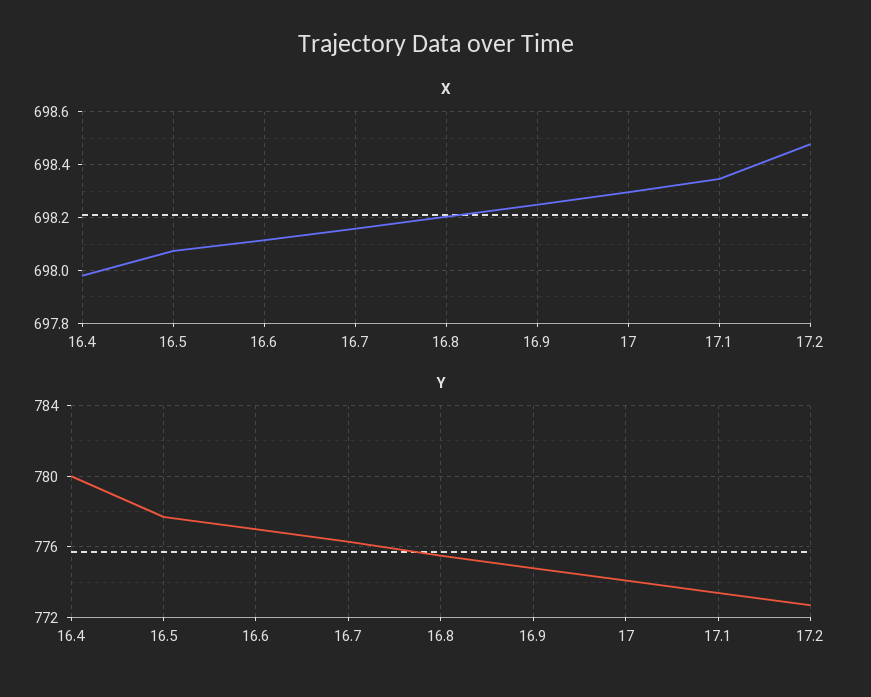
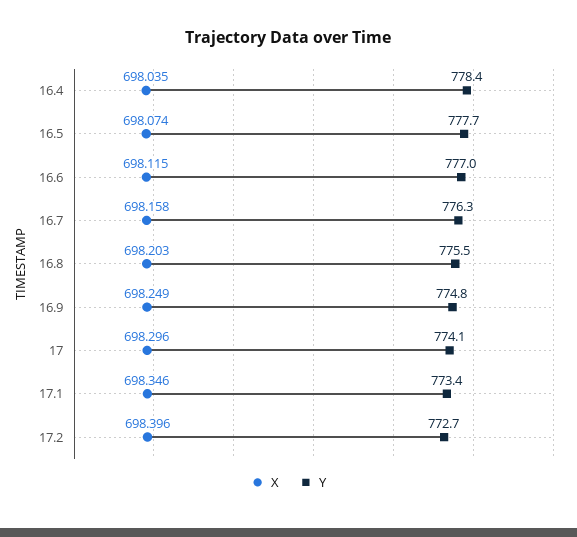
X, 16.4: 697.975 -> 698.035
X, 17.2: 698.475 -> 698.396
Y, 16.4: 780 -> 778.4

